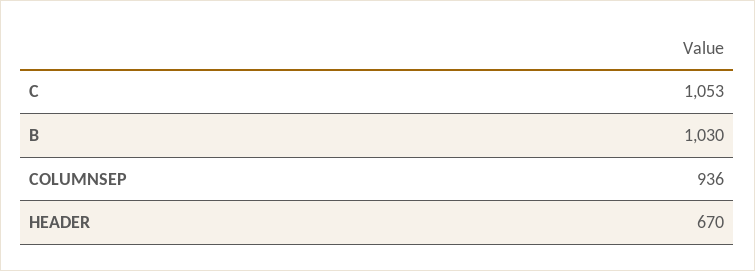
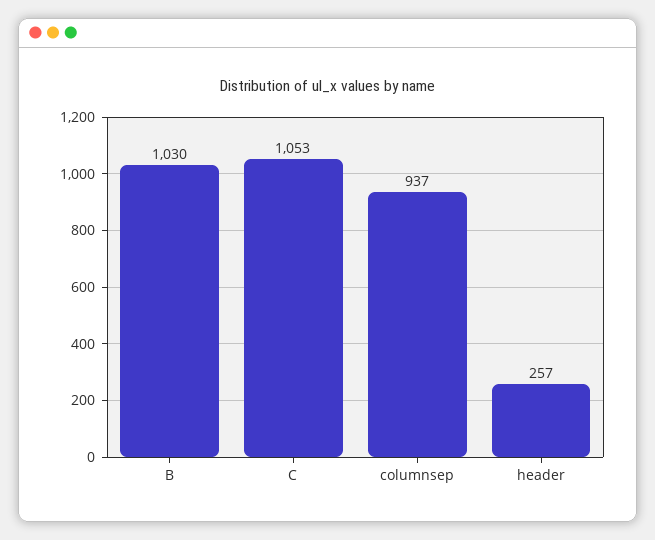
COLUMNSEP: 936 -> 937
HEADER: 670 -> 257

